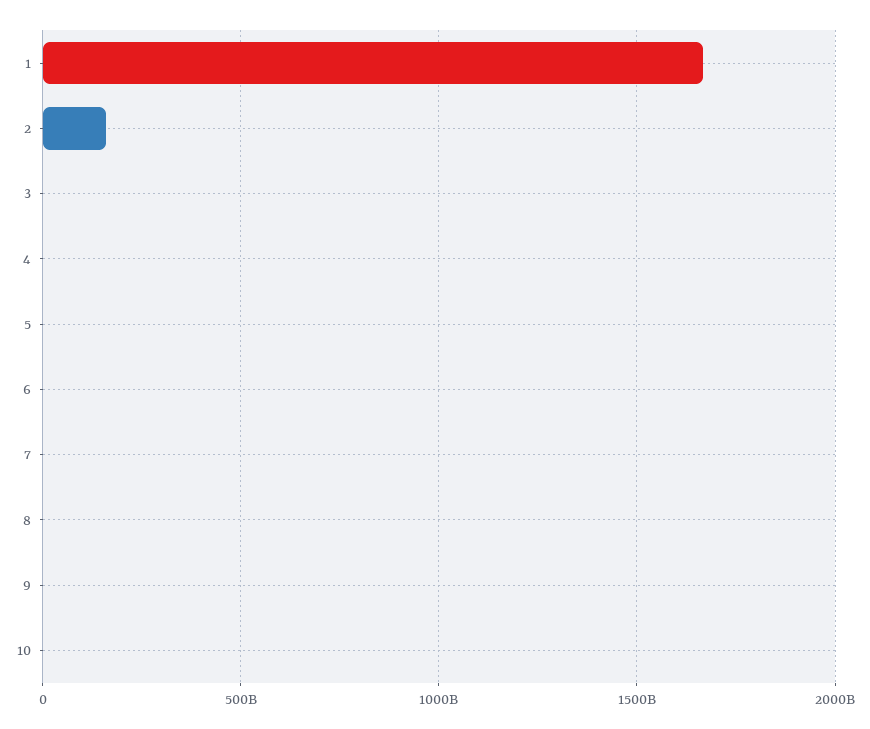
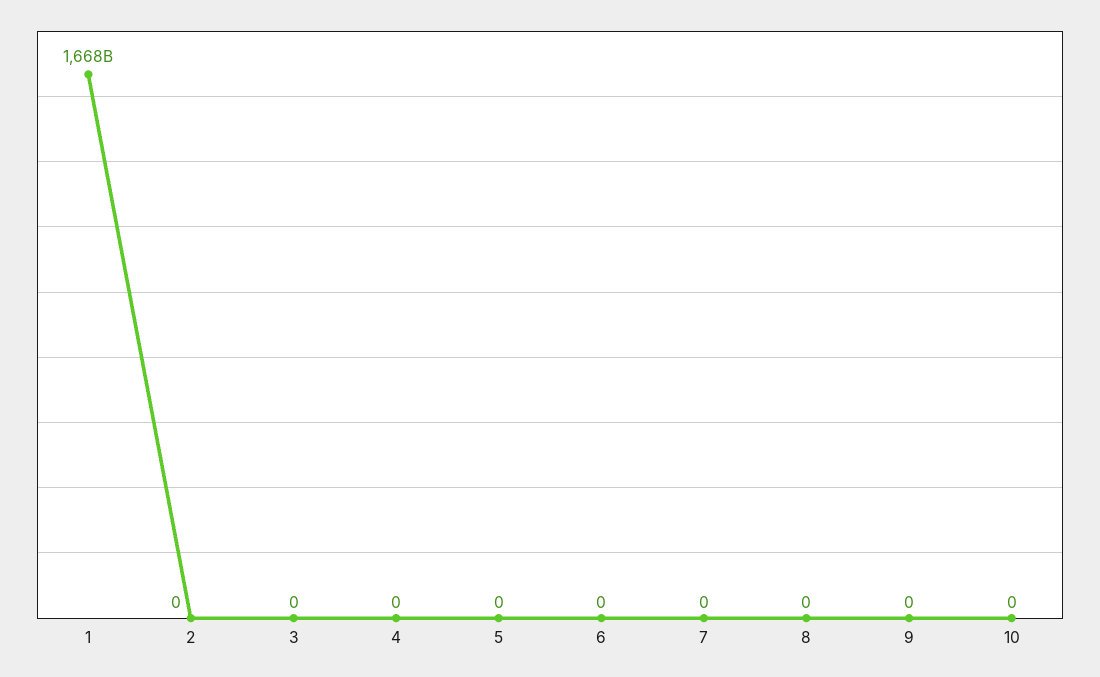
2: 150000000000 -> 0

